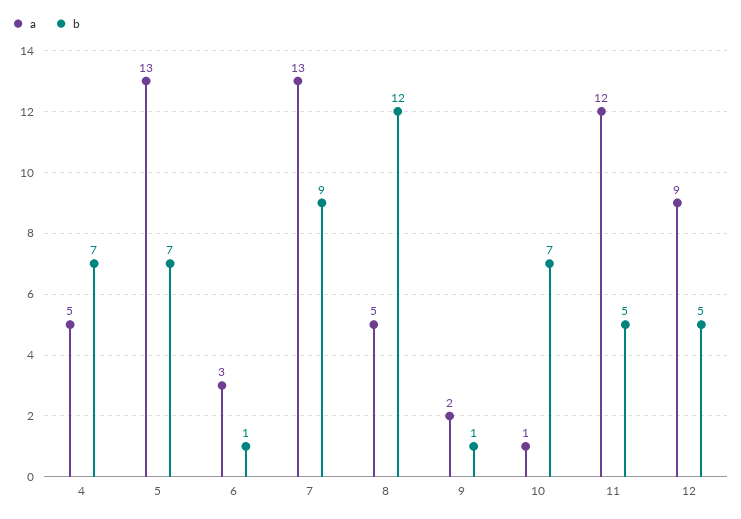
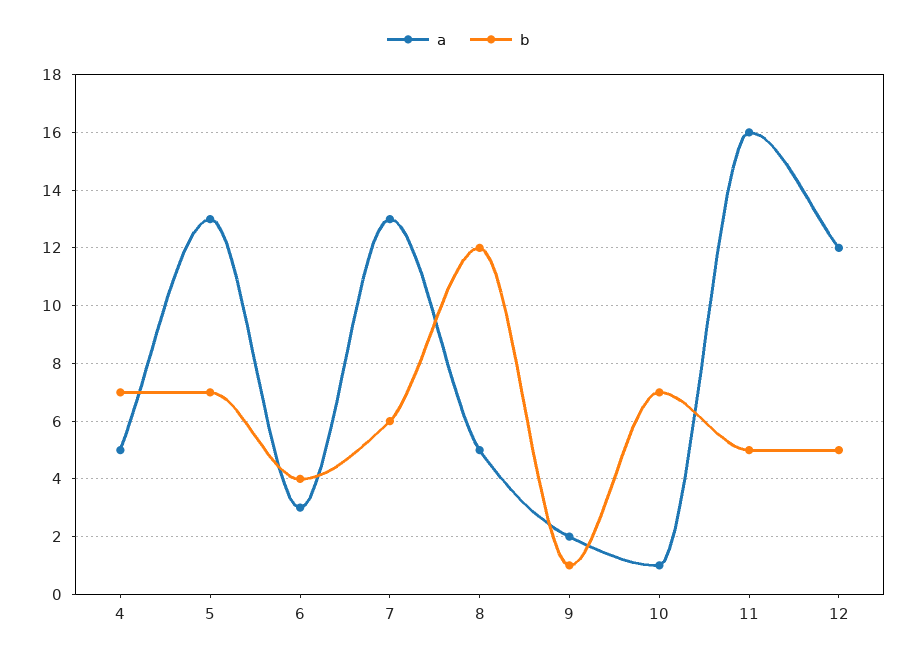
b, 6: 1 -> 4
b, 7: 9 -> 6
a, 11: 12 -> 16
a, 12: 9 -> 12

